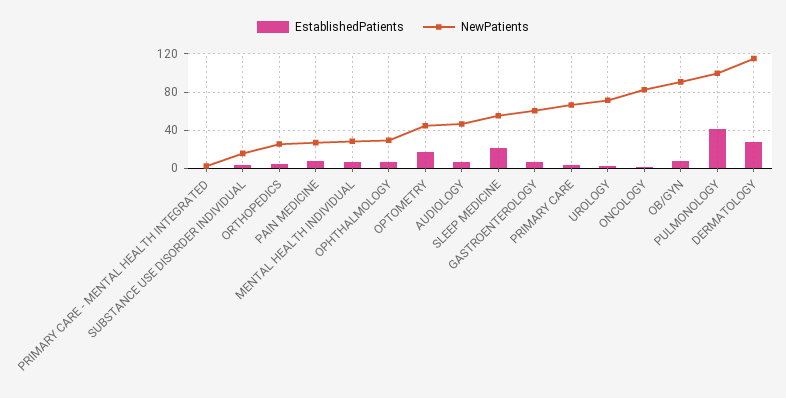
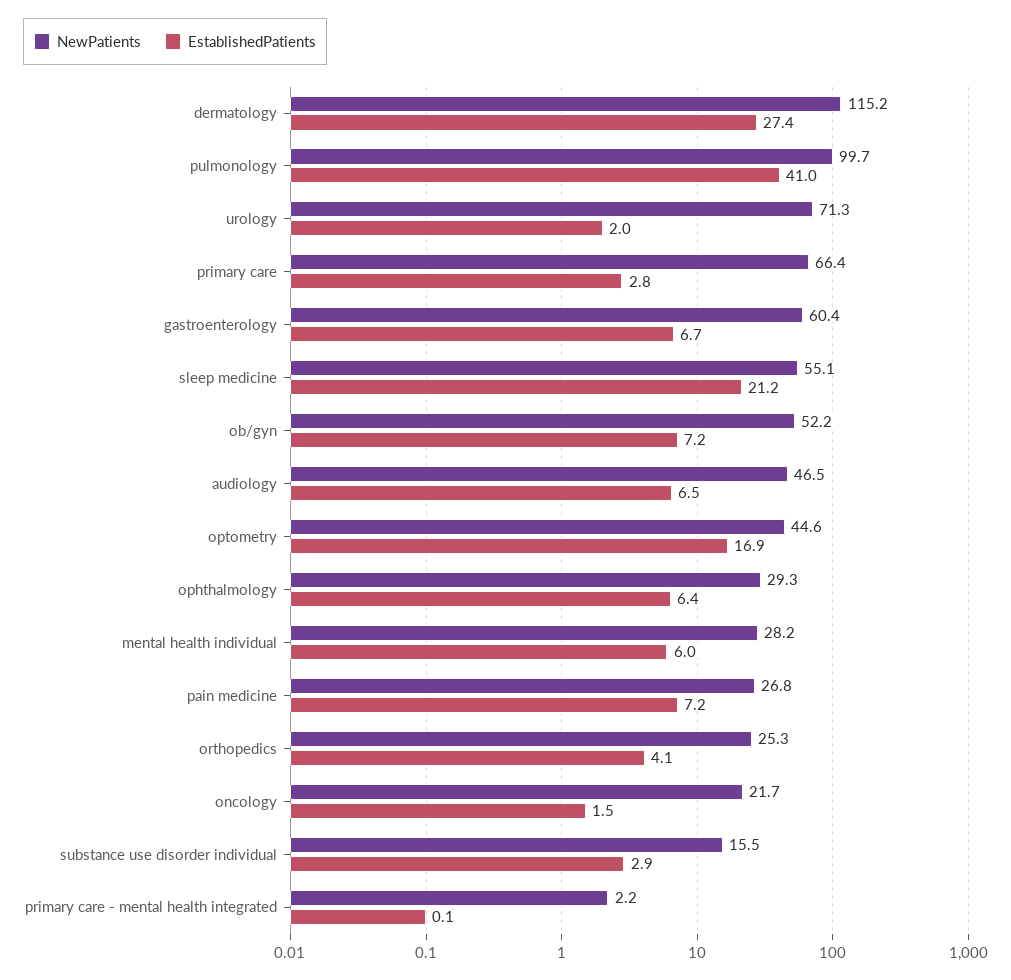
NewPatients, ONCOLOGY: 80 -> 21.7
NewPatients, OB/GYN: 90 -> 52.2

